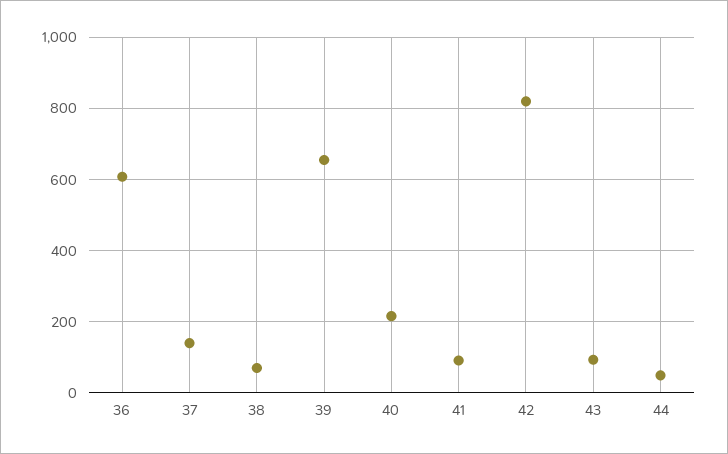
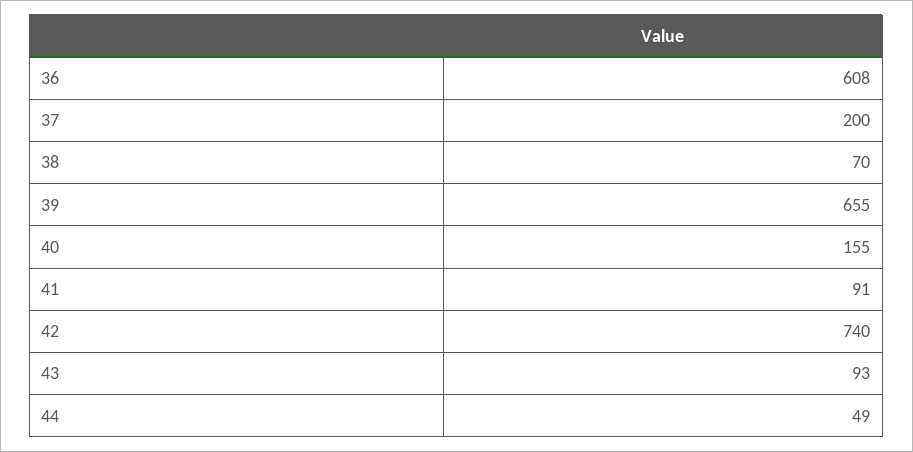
37: 140 -> 200
40: 220 -> 155
42: 820 -> 740

